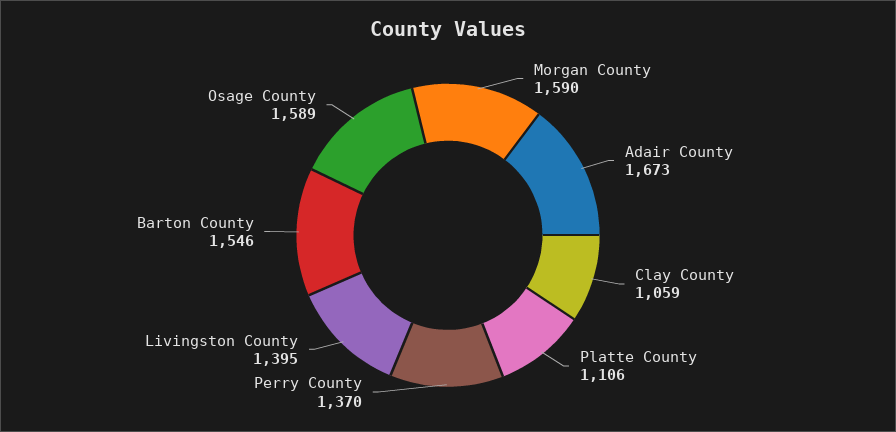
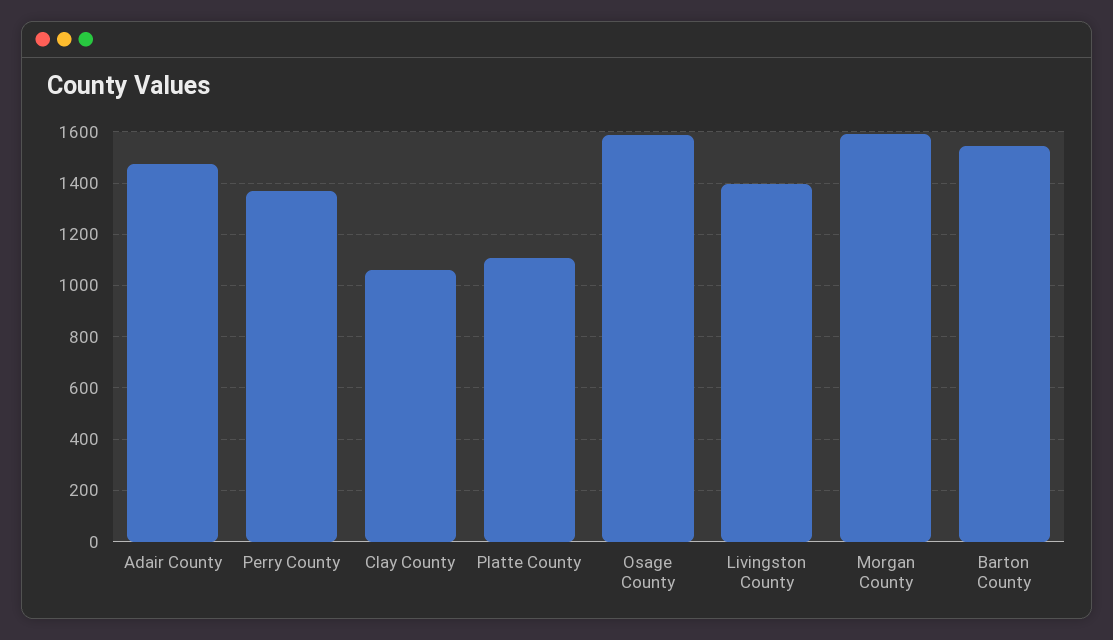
Adair County: 1673 -> 1475

